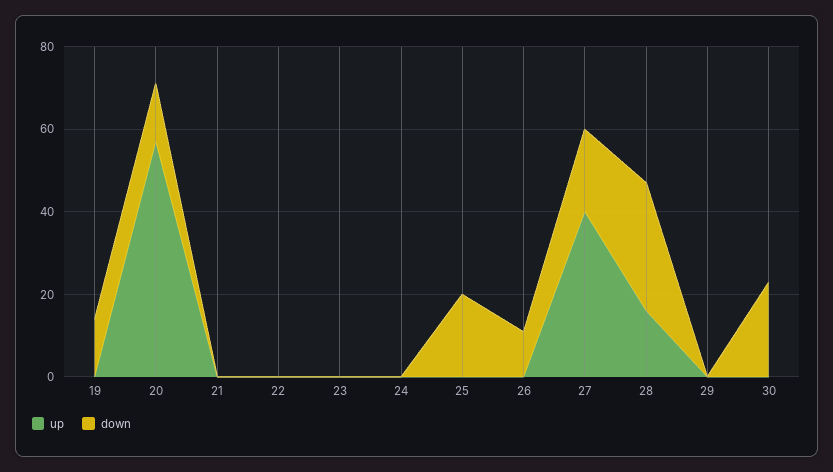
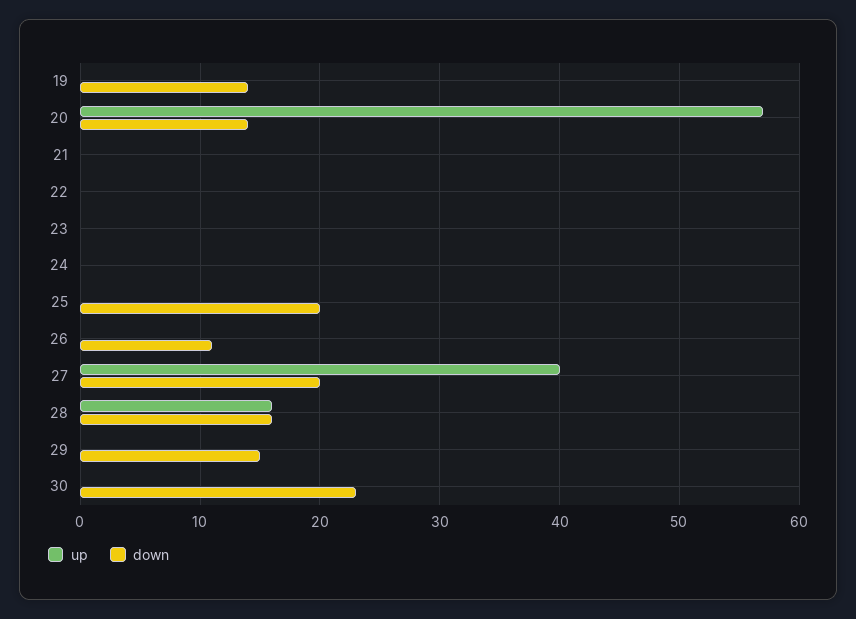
down, 28: 30 -> 16
down, 29: 0 -> 15

